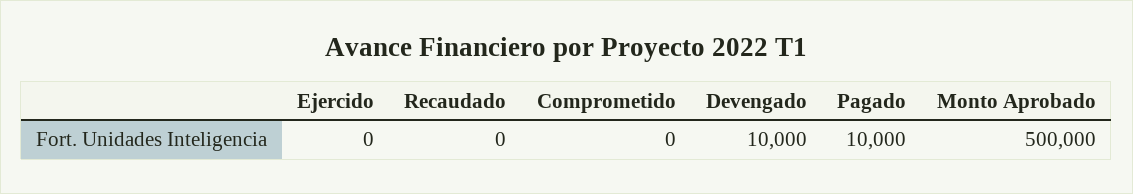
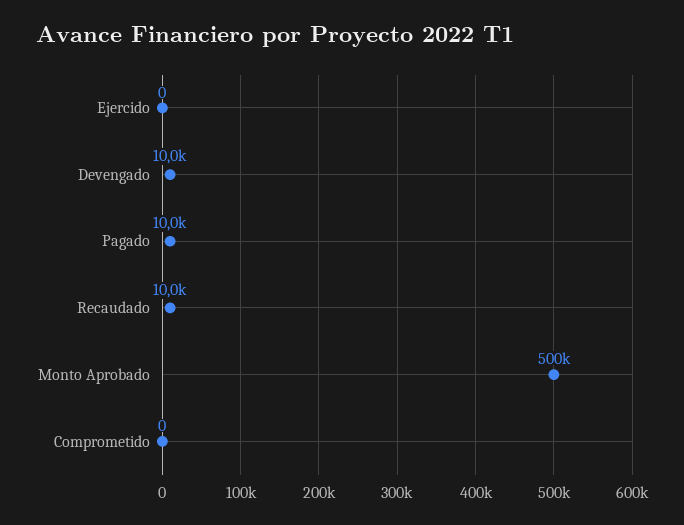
Recaudado: 0 -> 10000

